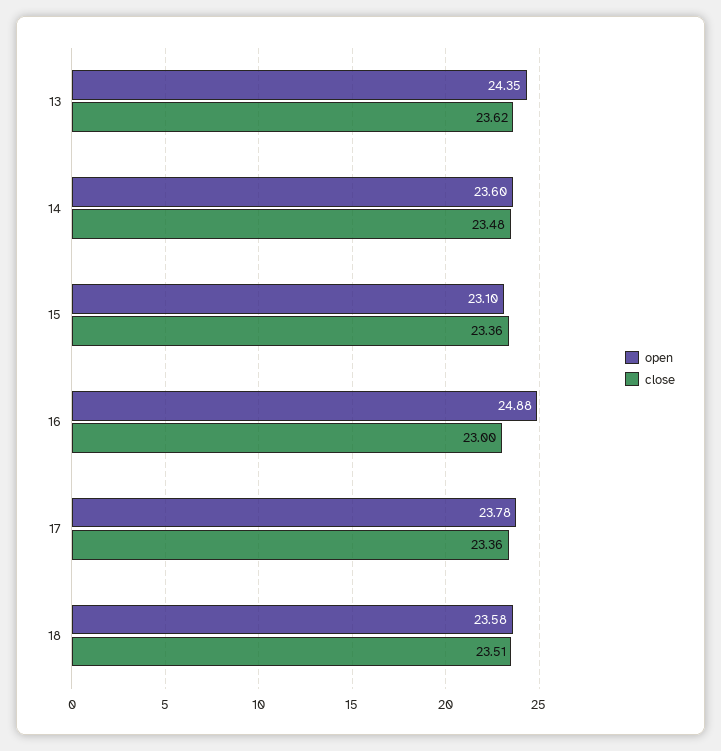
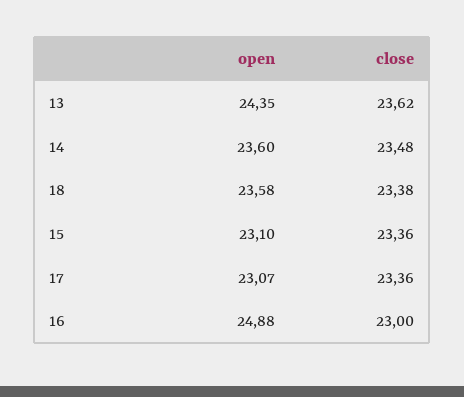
open, 17: 23.78 -> 23.07
close, 18: 23.51 -> 23.38

